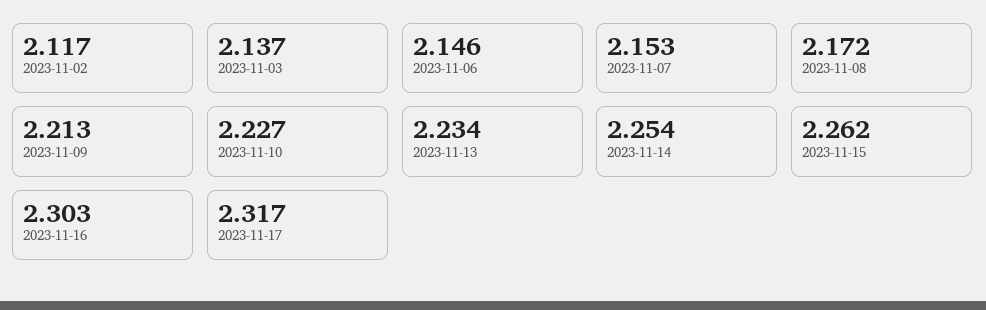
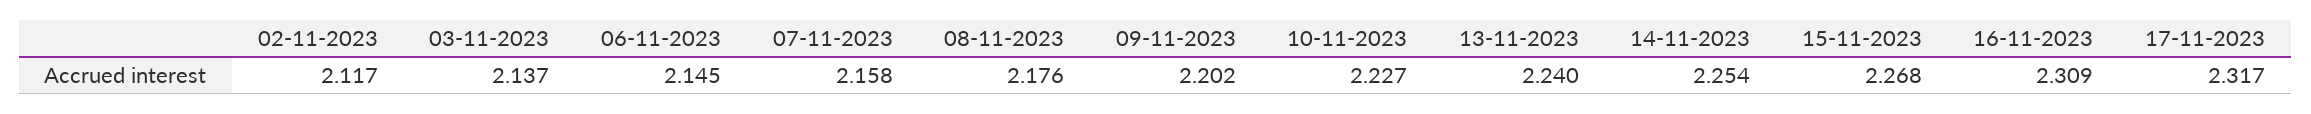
2023-11-06: 2.146 -> 2.145
2023-11-07: 2.153 -> 2.158
2023-11-08: 2.172 -> 2.176
2023-11-09: 2.213 -> 2.202
2023-11-13: 2.234 -> 2.24
2023-11-15: 2.262 -> 2.268
2023-11-16: 2.303 -> 2.309

